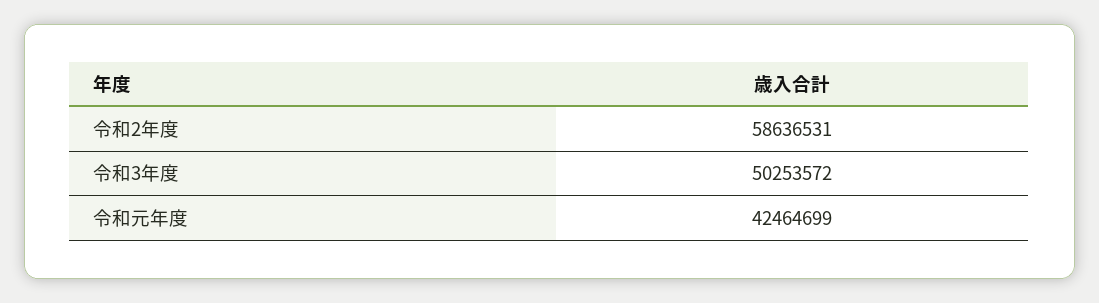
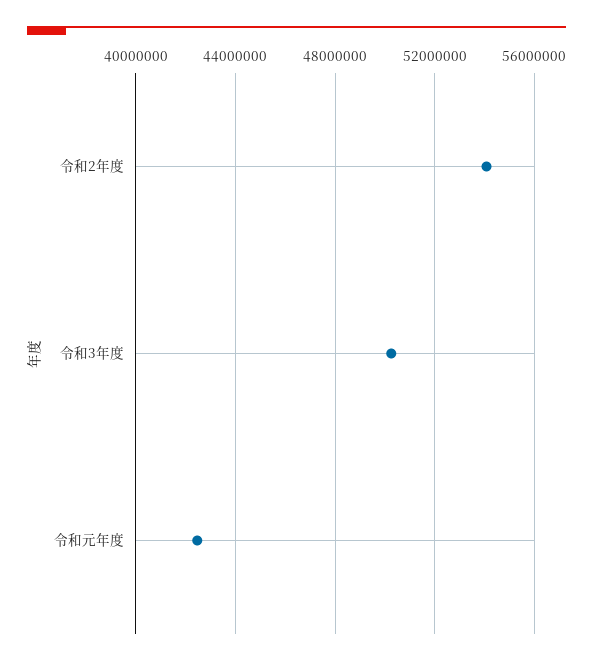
令和2年度: 58636531 -> 54000000

